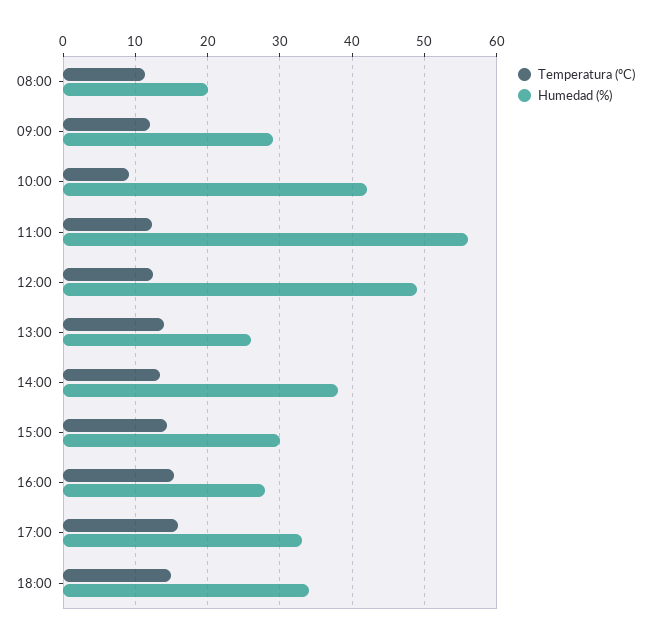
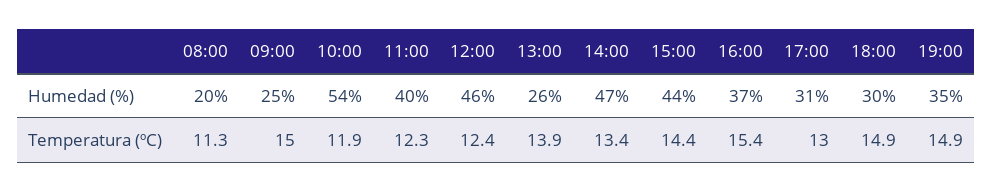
Temperatura (ºC), 09:00: 12 -> 15
Humedad (%), 09:00: 29 -> 25
Temperatura (ºC), 10:00: 9 -> 11.9
Humedad (%), 10:00: 42 -> 54
Humedad (%), 11:00: 56 -> 40
Humedad (%), 12:00: 49 -> 46
Humedad (%), 14:00: 38 -> 47
Humedad (%), 15:00: 30 -> 44
Humedad (%), 16:00: 28 -> 37
Temperatura (ºC), 17:00: 16 -> 13
Humedad (%), 17:00: 33 -> 31
Humedad (%), 18:00: 34 -> 30
Humedad (%), 19:00: none -> 35
Temperatura (ºC), 19:00: none -> 14.9

